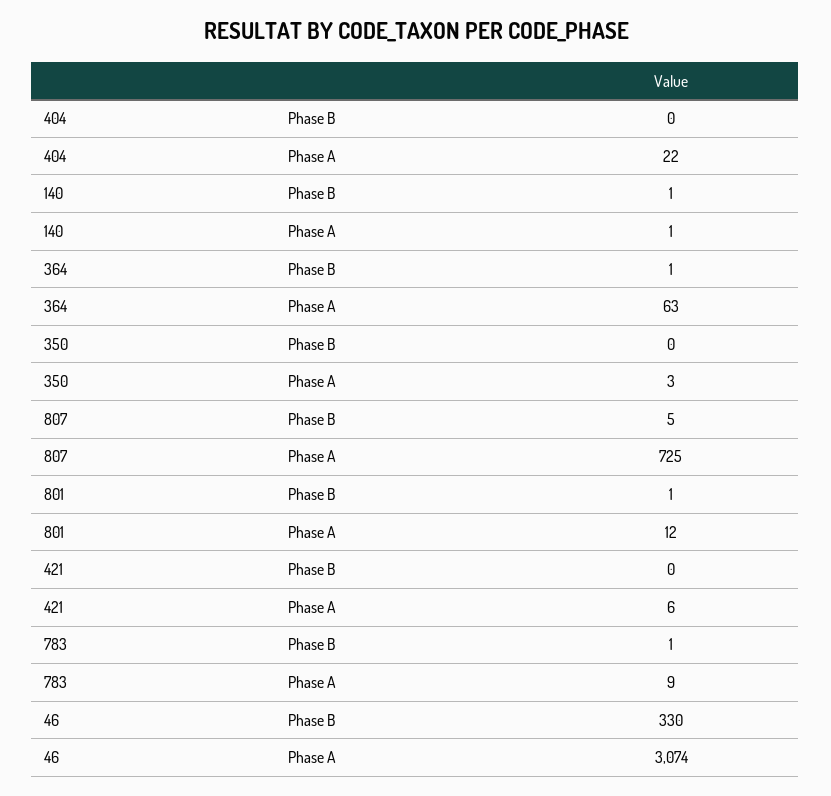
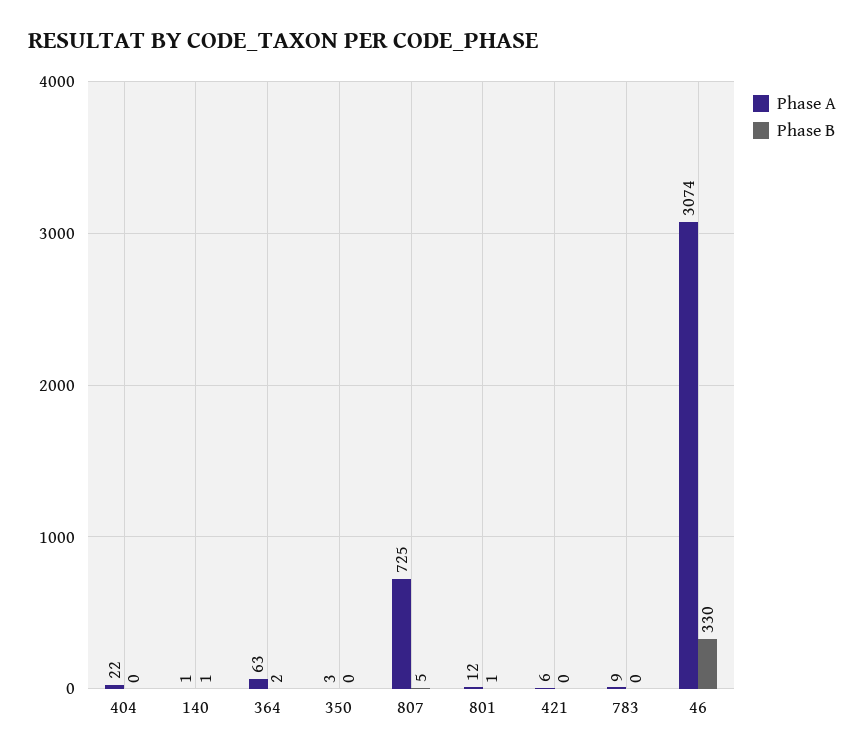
Phase B, 364: 1 -> 2
Phase B, 783: 1 -> 0

